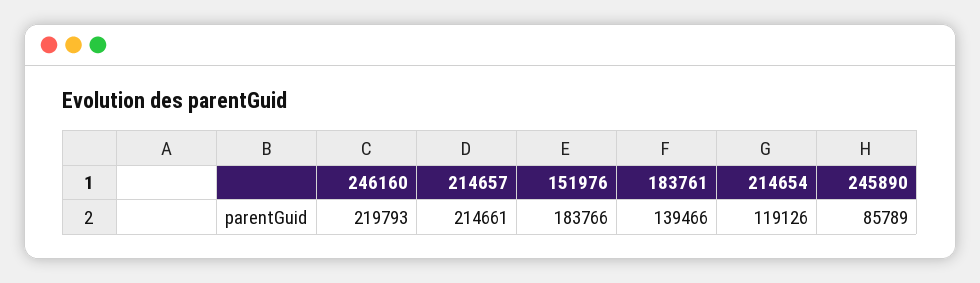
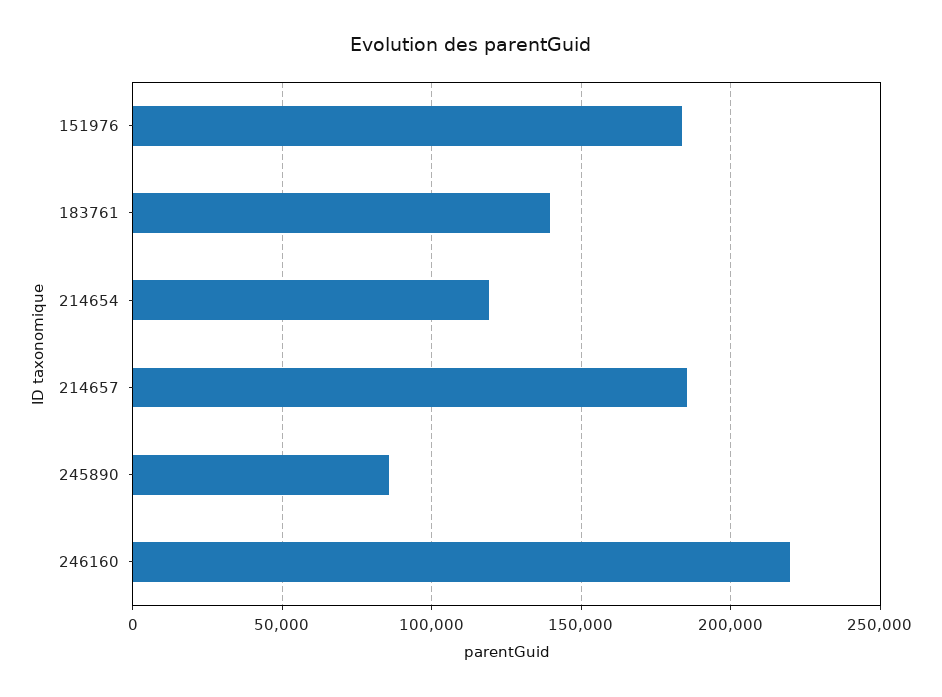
214657: 214661 -> 185000

